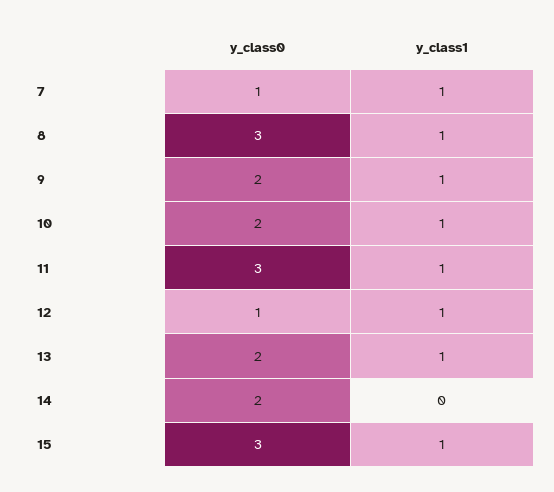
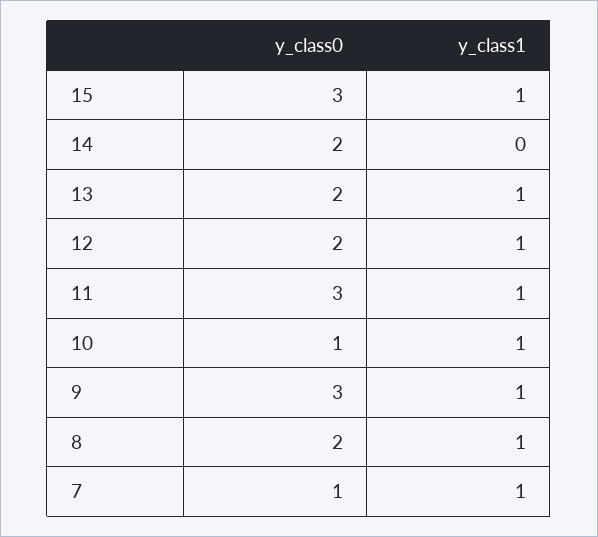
y_class0, 8: 3 -> 2
y_class0, 9: 2 -> 3
y_class0, 10: 2 -> 1
y_class0, 12: 1 -> 2

